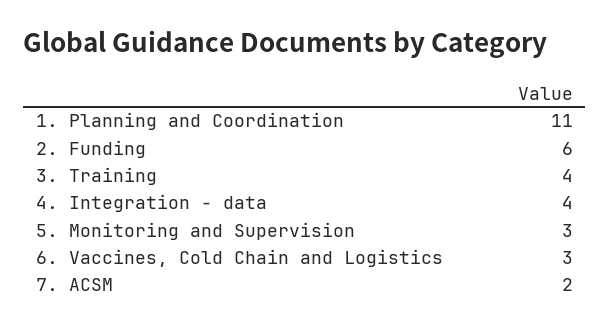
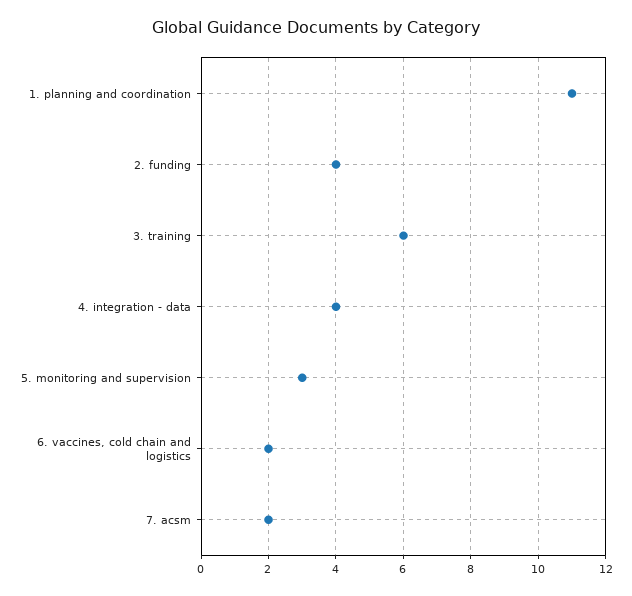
2. Funding: 6 -> 4
3. Training: 4 -> 6
6. Vaccines, Cold Chain and Logistics: 3 -> 2

